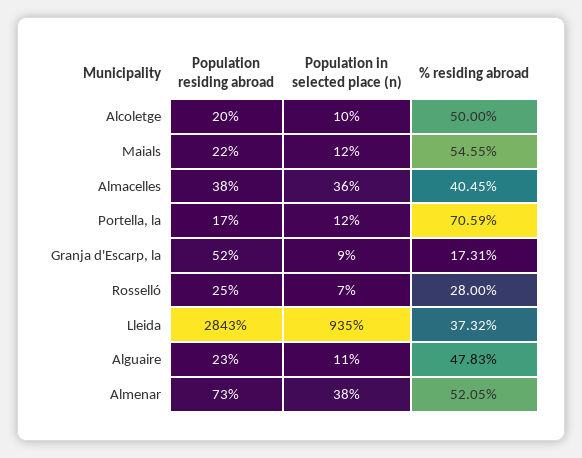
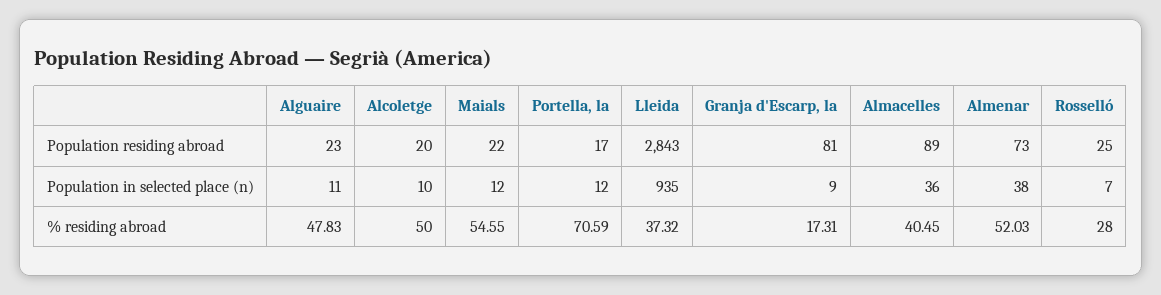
Population residing abroad, Almacelles: 38 -> 89
Population residing abroad, Granja d'Escarp, la: 52 -> 81
% residing abroad, Almenar: 52.05 -> 52.03

